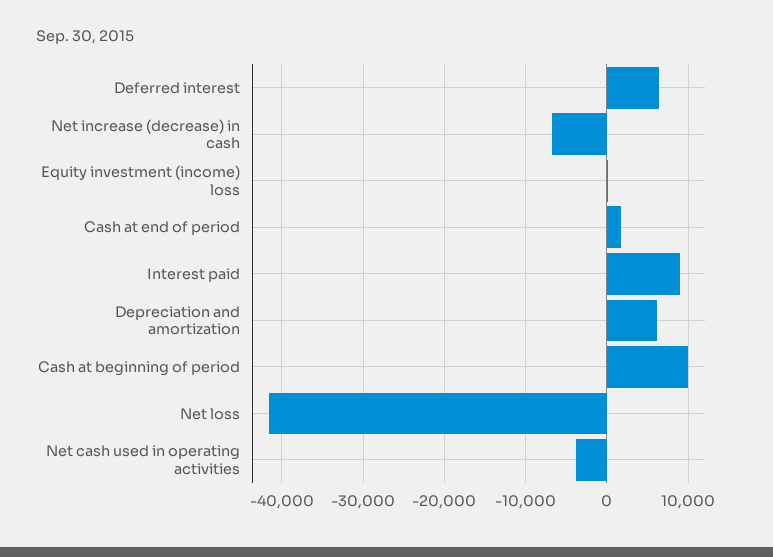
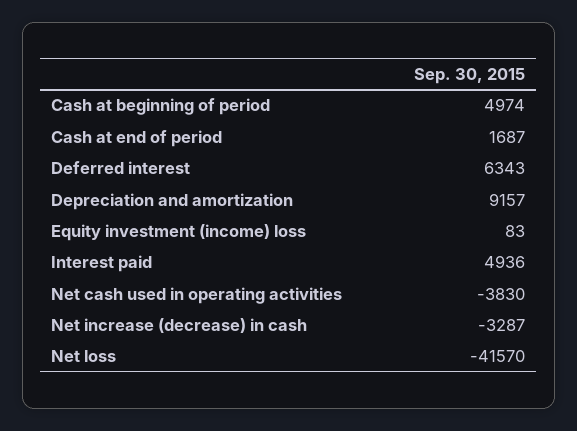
Net increase (decrease) in cash: -7000 -> -3287
Interest paid: 9000 -> 4936
Depreciation and amortization: 6000 -> 9157
Cash at beginning of period: 10000 -> 4974

